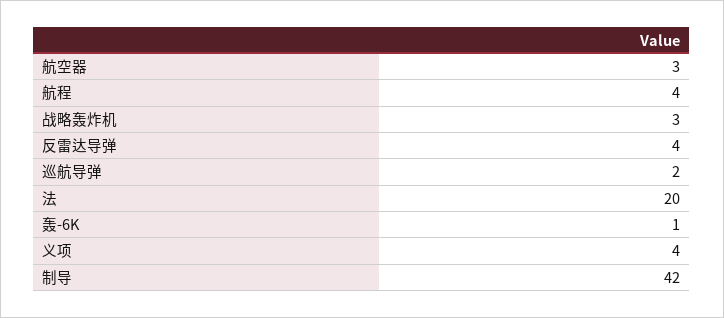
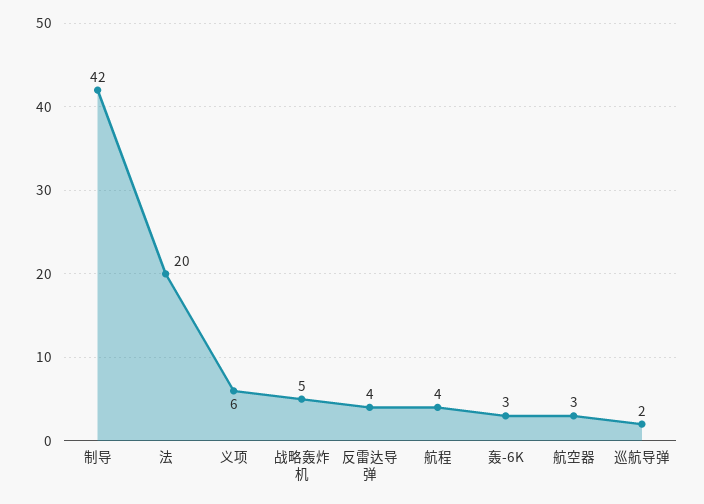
战略轰炸机: 3 -> 5
轰-6K: 1 -> 3
义项: 4 -> 6

